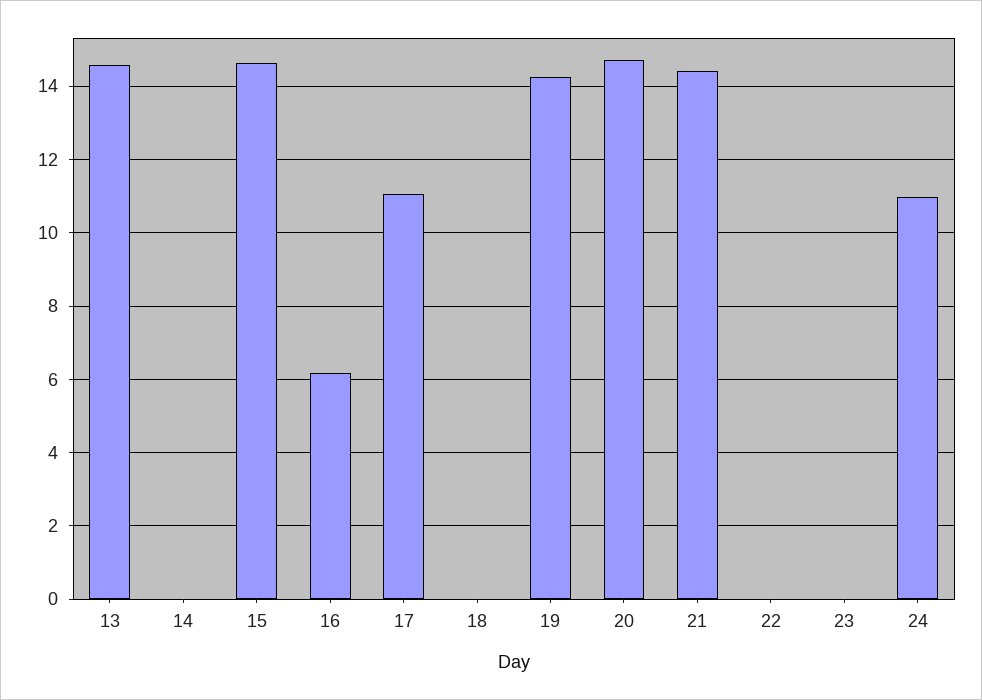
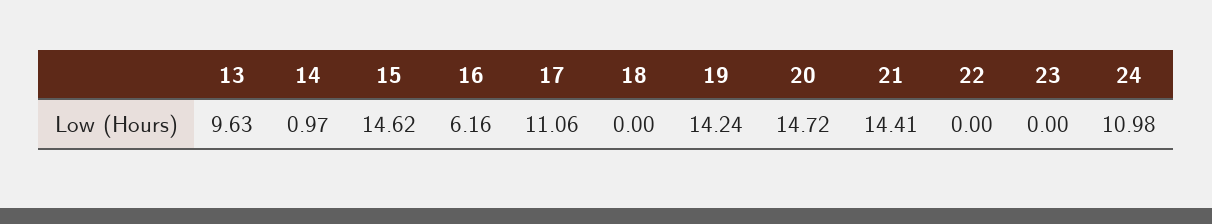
13: 14.6 -> 9.63
14: 0 -> 0.97

